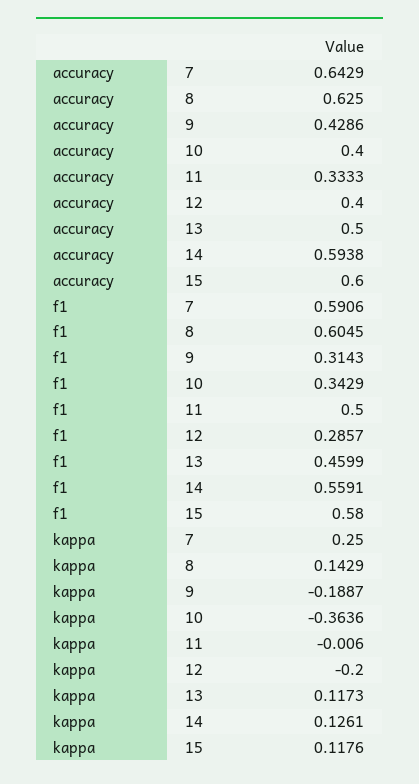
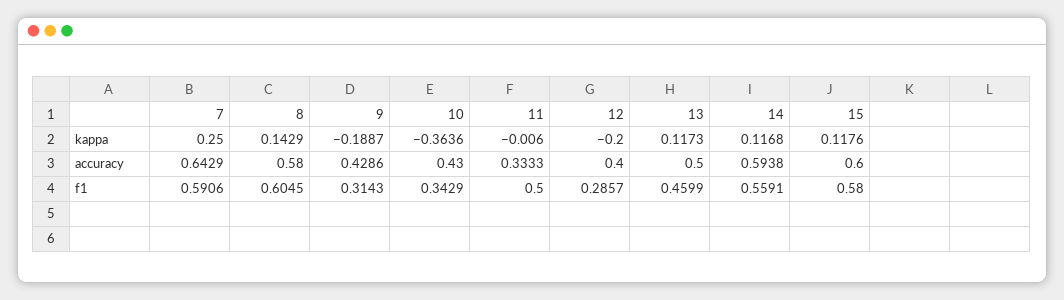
accuracy, 8: 0.625 -> 0.58
accuracy, 10: 0.4 -> 0.43
kappa, 14: 0.1261 -> 0.1168

